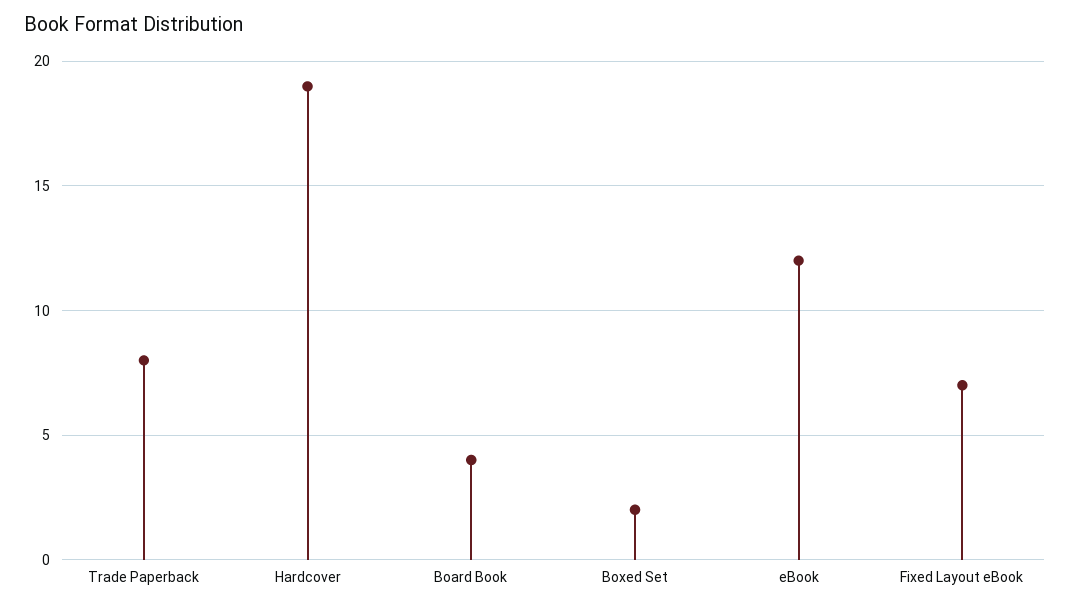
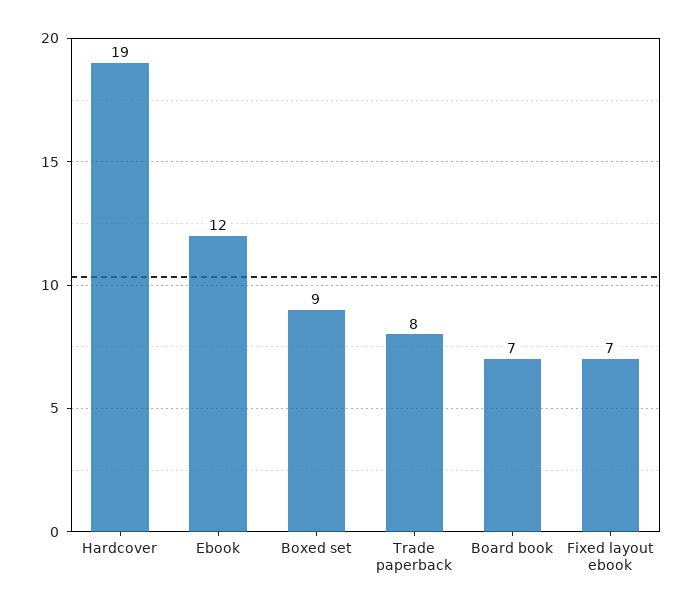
Board Book: 4 -> 7
Boxed Set: 2 -> 9

